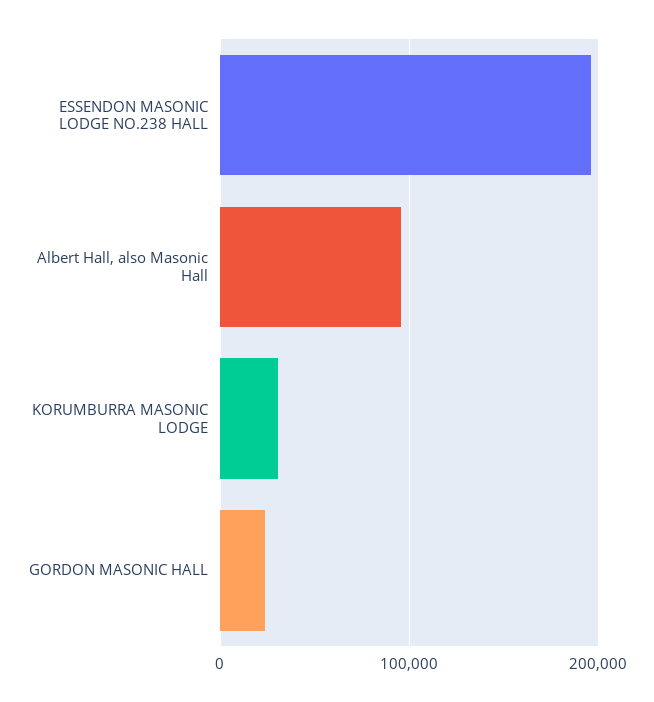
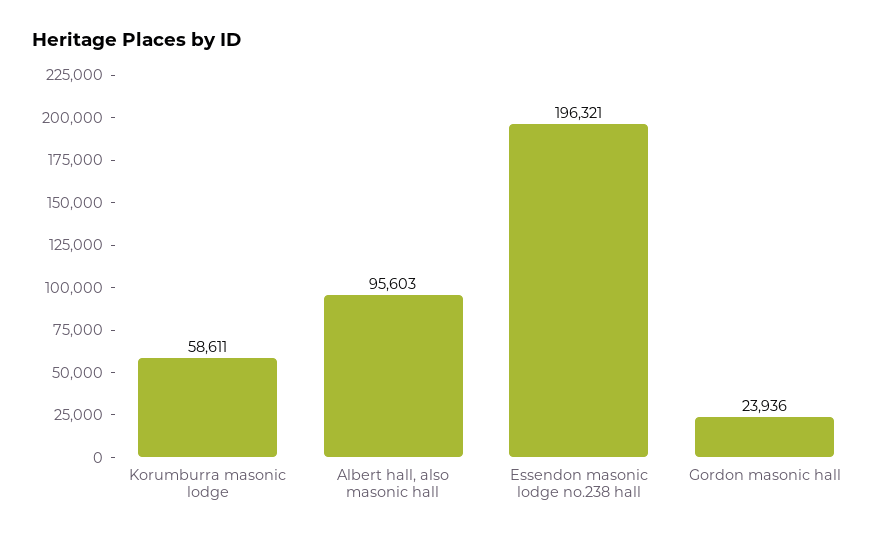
KORUMBURRA MASONIC LODGE: 30000 -> 58611

